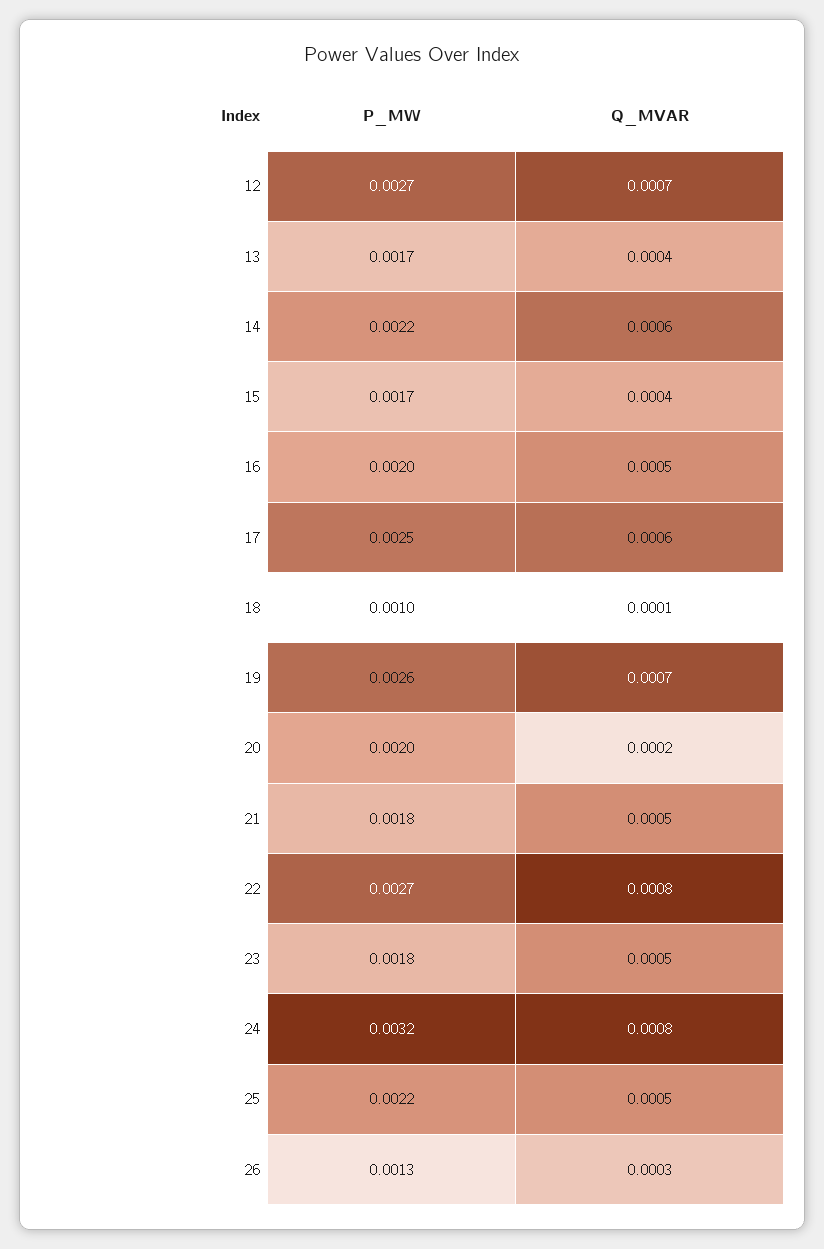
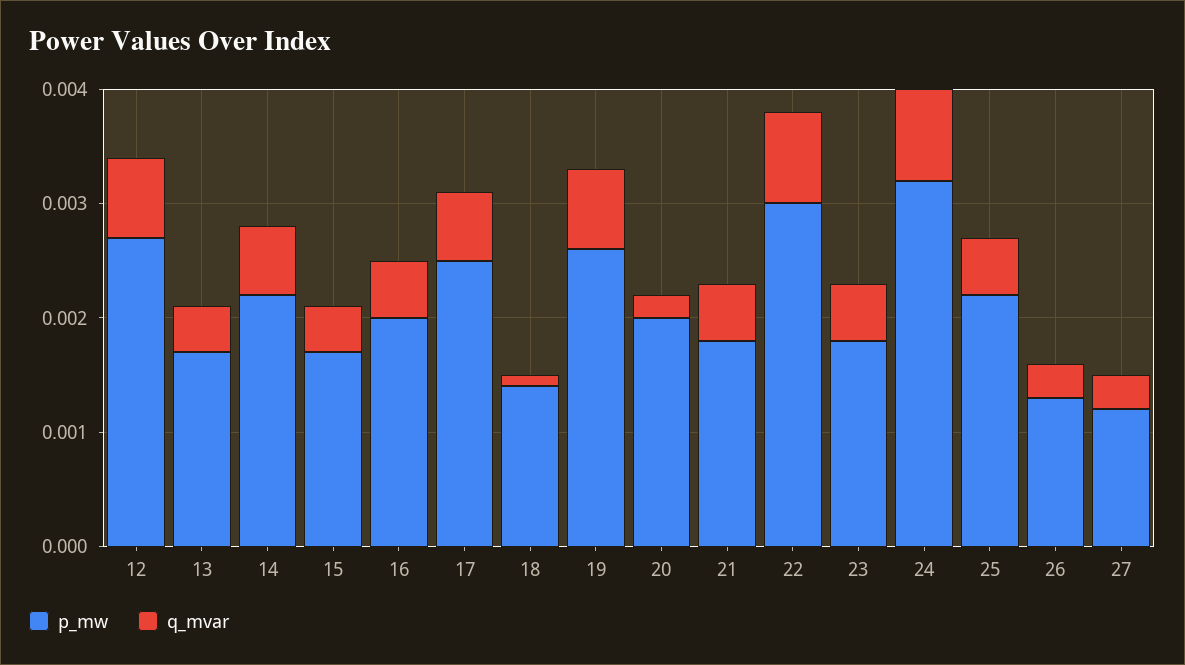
P_MW, 18: 0.001 -> 0.0014
P_MW, 22: 0.0027 -> 0.003
P_MW, 27: none -> 0.0012
Q_MVAR, 27: none -> 0.0003

